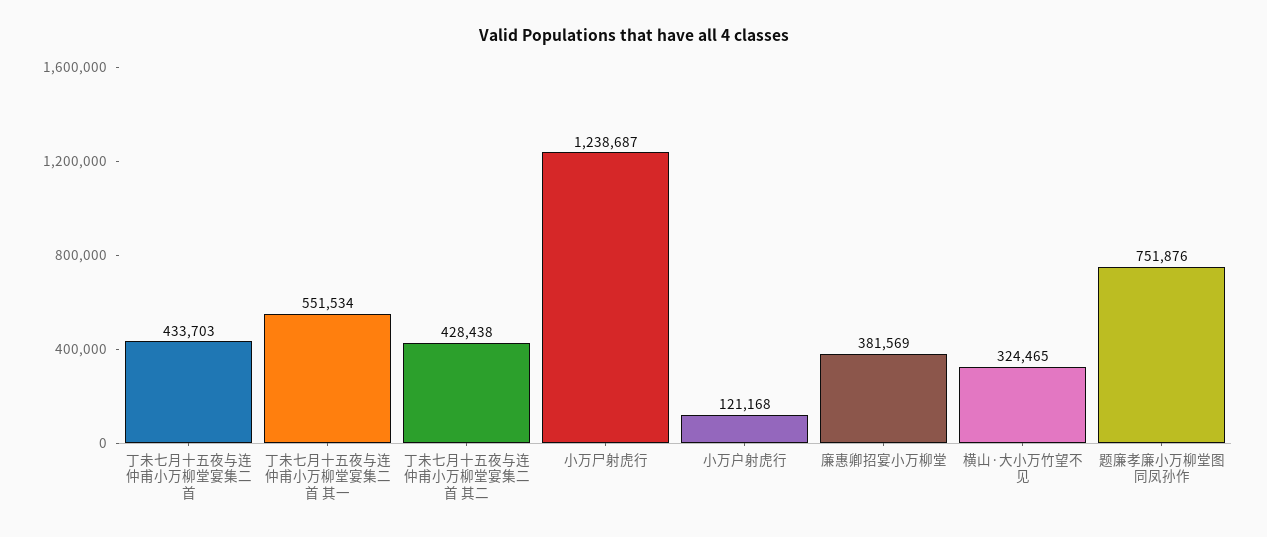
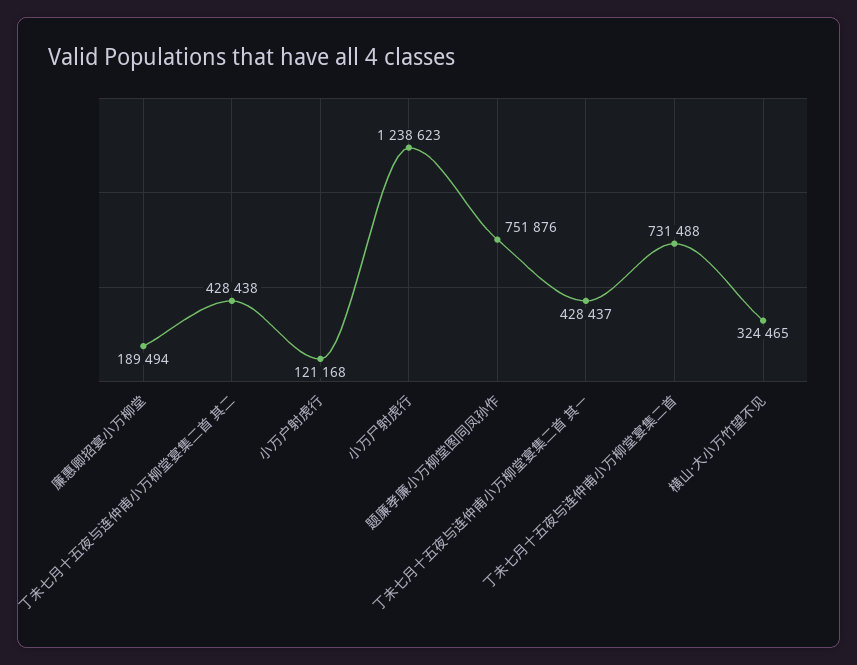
丁未七月十五夜与连仲甫小万柳堂宴集二首: 433703 -> 731488
丁未七月十五夜与连仲甫小万柳堂宴集二首 其一: 551534 -> 428437
小万尸射虎行: 1238687 -> 1238623
廉惠卿招宴小万柳堂: 381569 -> 189494

